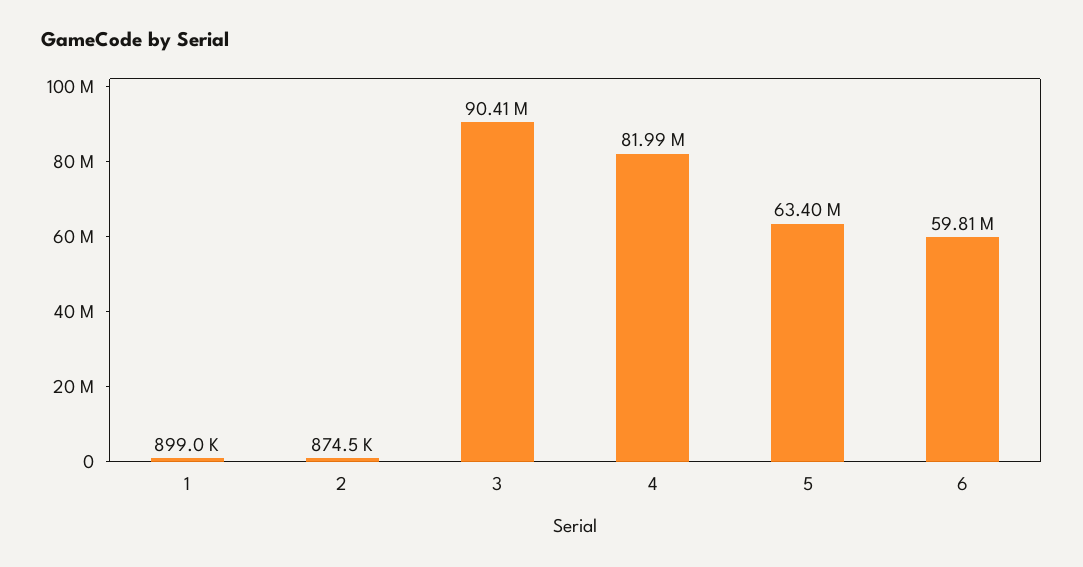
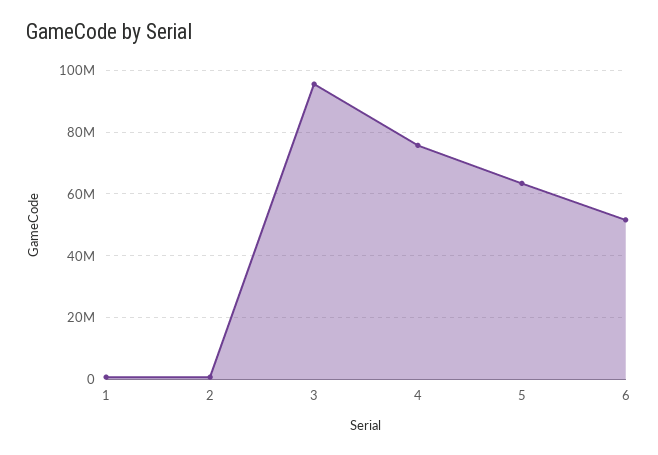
3: 90410000 -> 96000000
4: 81990000 -> 76000000
6: 59810000 -> 52000000

